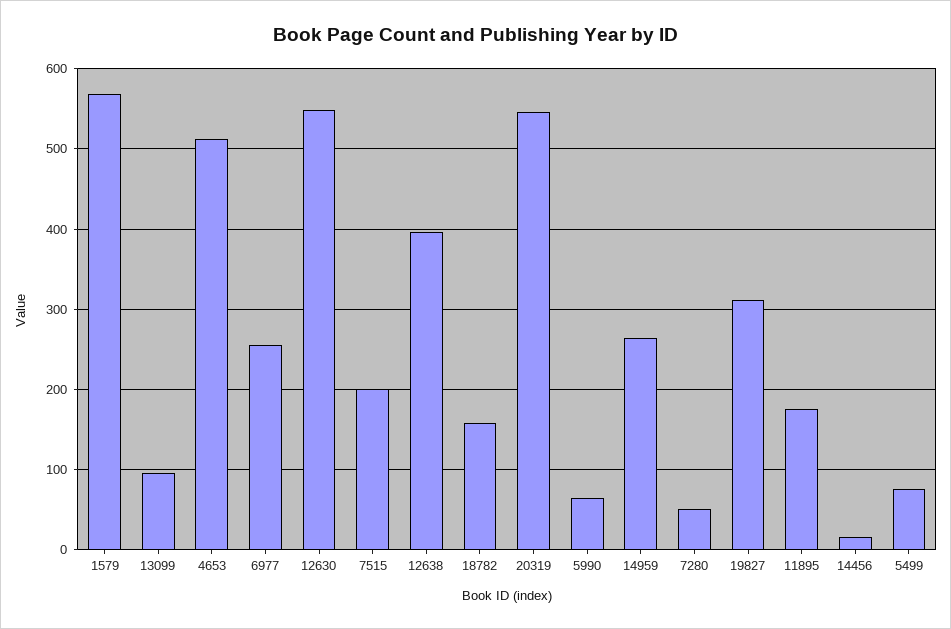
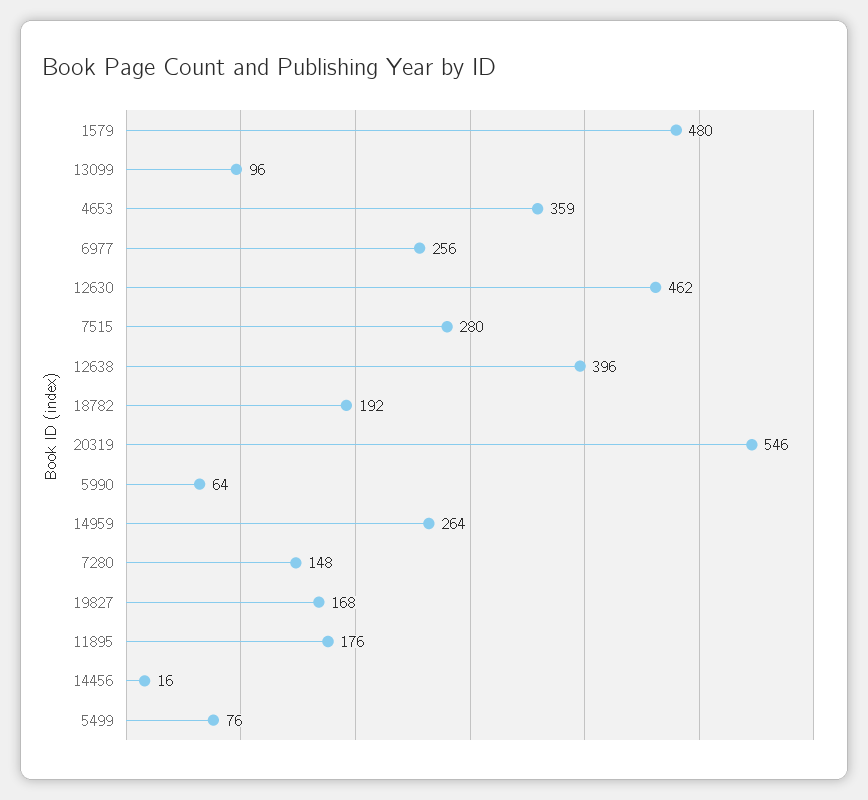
1579: 570 -> 480
4653: 510 -> 359
12630: 550 -> 462
7515: 200 -> 280
18782: 160 -> 192
7280: 50 -> 148
19827: 310 -> 168

